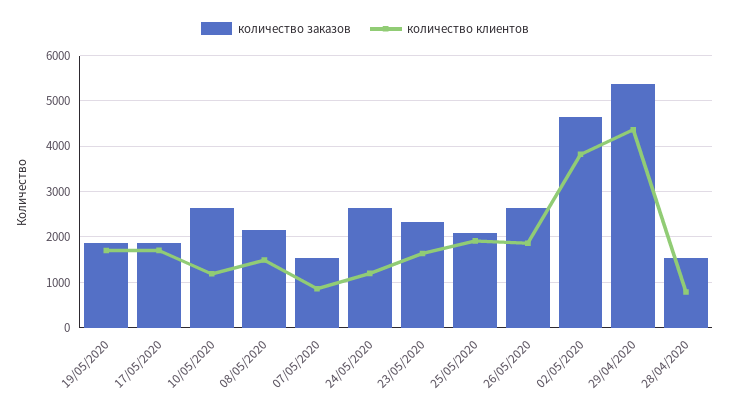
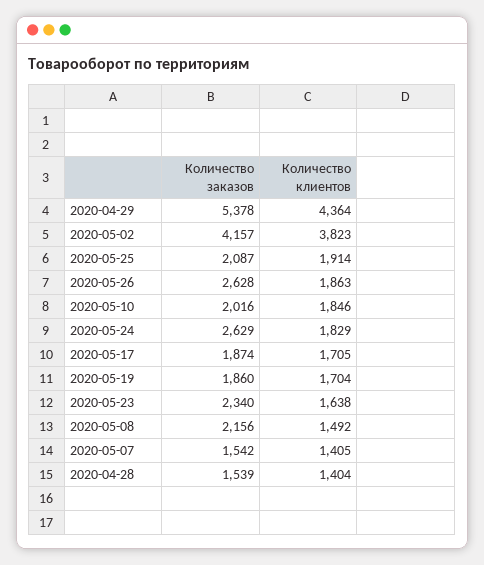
количество заказов, 10/05/2020: 2600 -> 2016
количество клиентов, 10/05/2020: 1200 -> 1846
количество клиентов, 07/05/2020: 800 -> 1405
количество клиентов, 24/05/2020: 1200 -> 1829
количество заказов, 02/05/2020: 4600 -> 4157
количество клиентов, 28/04/2020: 800 -> 1404

